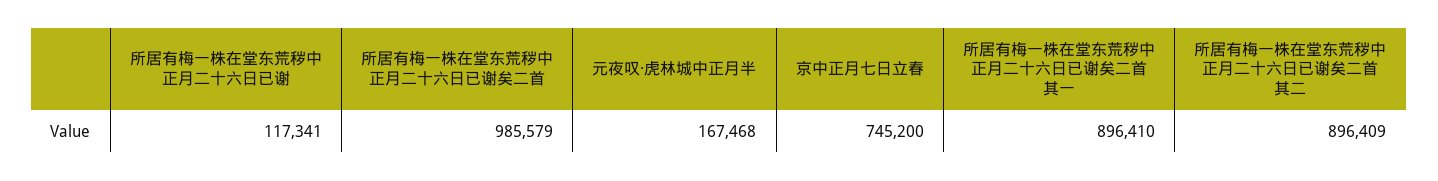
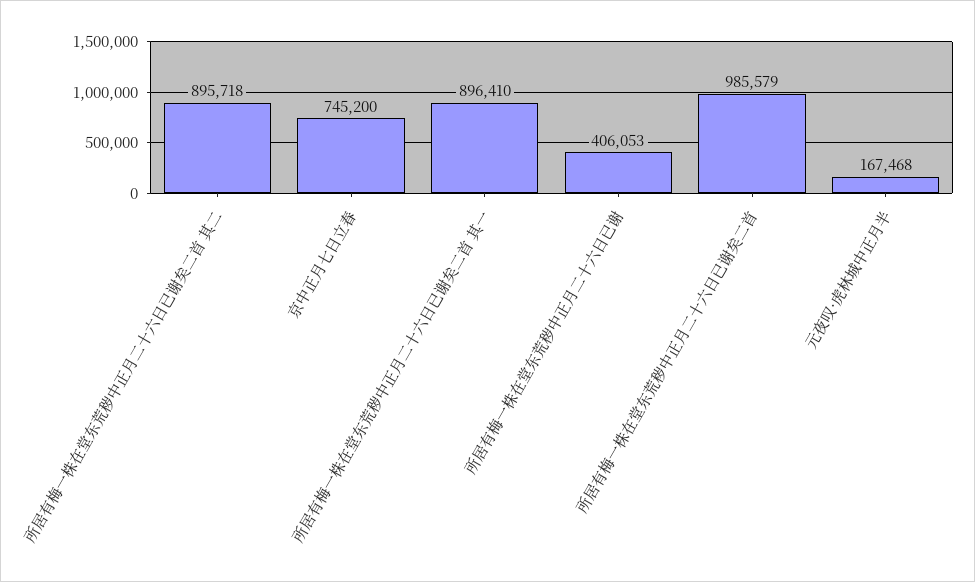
所居有梅一株在堂东荒秽中正月二十六日已谢: 117341 -> 406053
所居有梅一株在堂东荒秽中正月二十六日已谢矣二首 其二: 896409 -> 895718

